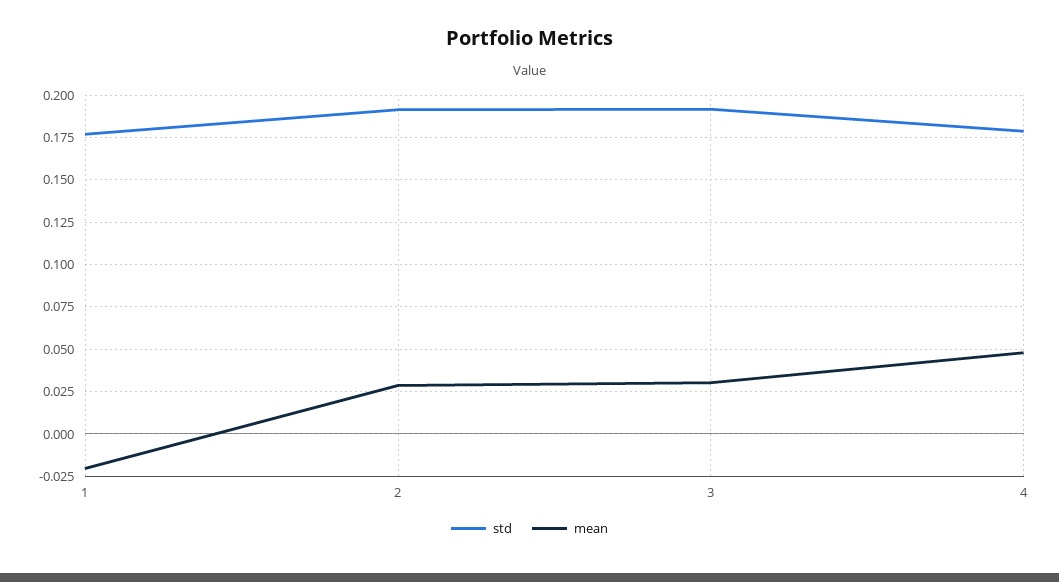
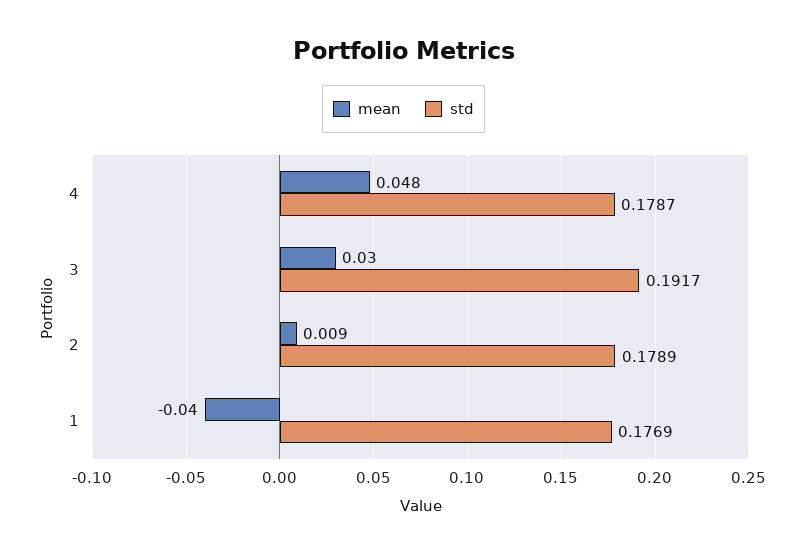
mean, 1: -0.02 -> -0.04
std, 2: 0.19 -> 0.1789
mean, 2: 0.03 -> 0.009

